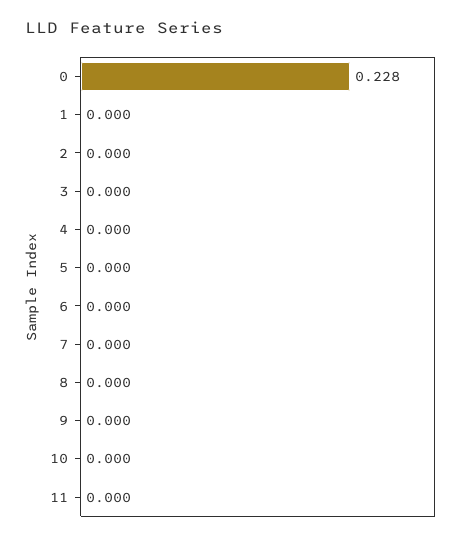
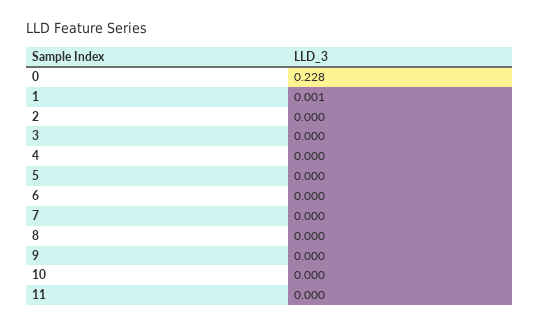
1: 0 -> 0.001

